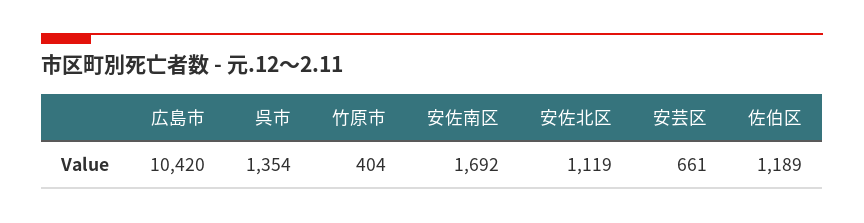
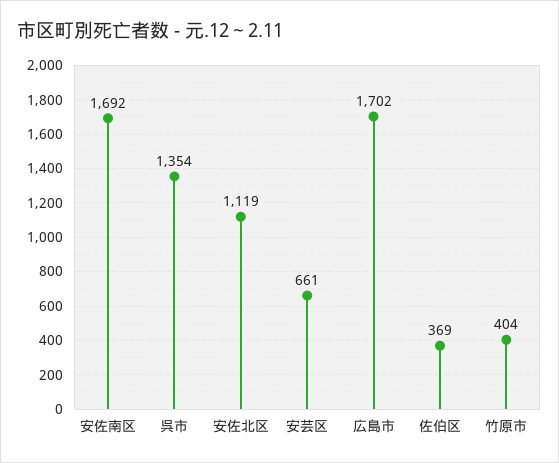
広島市: 10420 -> 1702
佐伯区: 1189 -> 369

